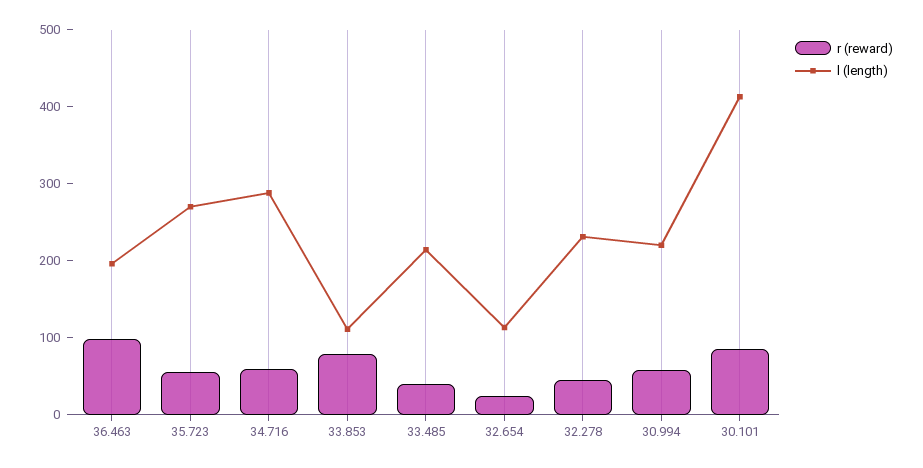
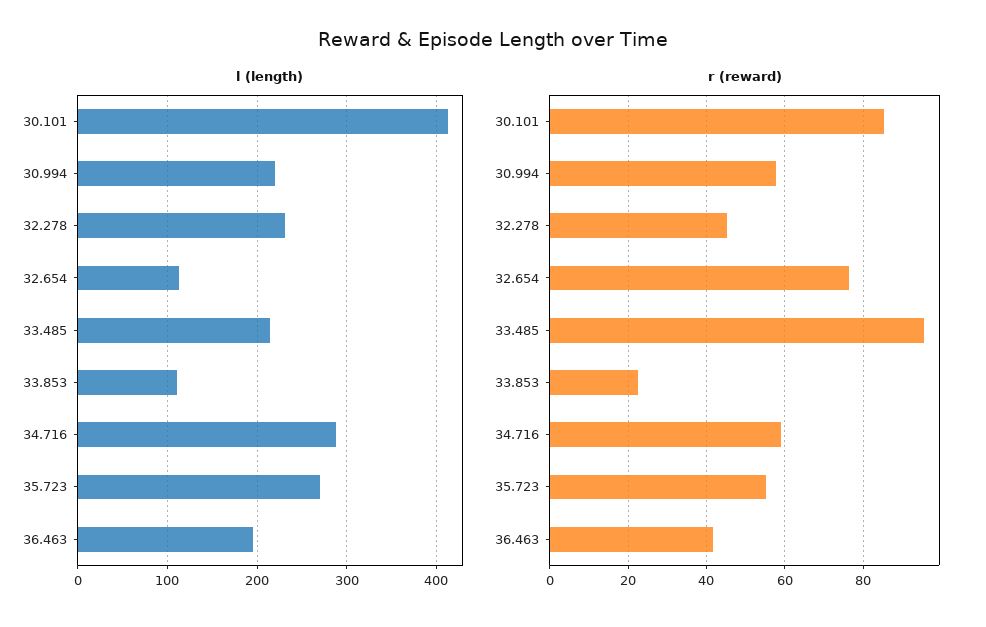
r (reward), 36.463: 100 -> 42
r (reward), 33.853: 80 -> 22
r (reward), 33.485: 40 -> 96
r (reward), 32.654: 20 -> 76

